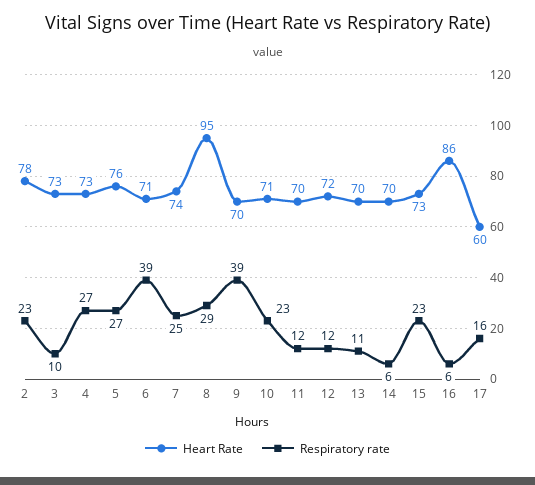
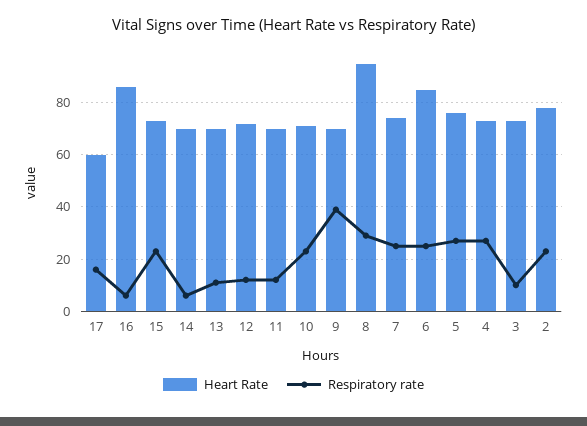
Heart Rate, 6: 71 -> 85
Respiratory rate, 6: 39 -> 25

